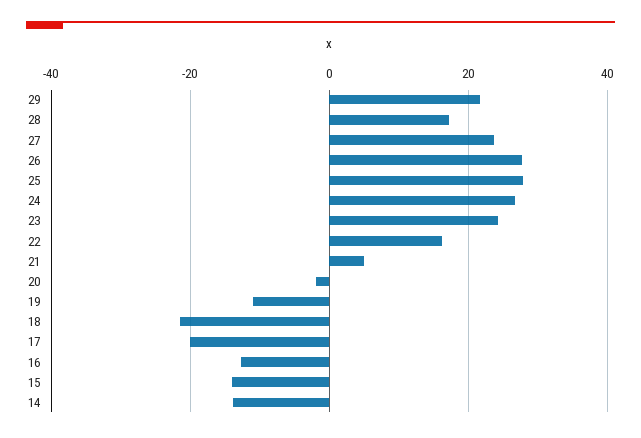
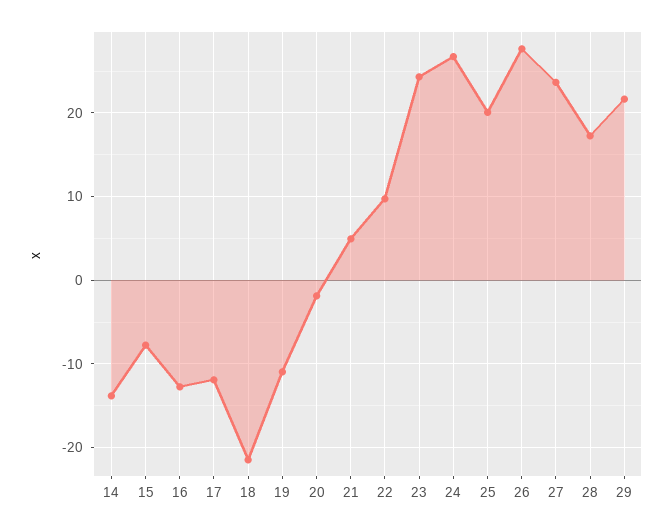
25: 28 -> 20
22: 16 -> 10
17: -20 -> -12
15: -14 -> -8

